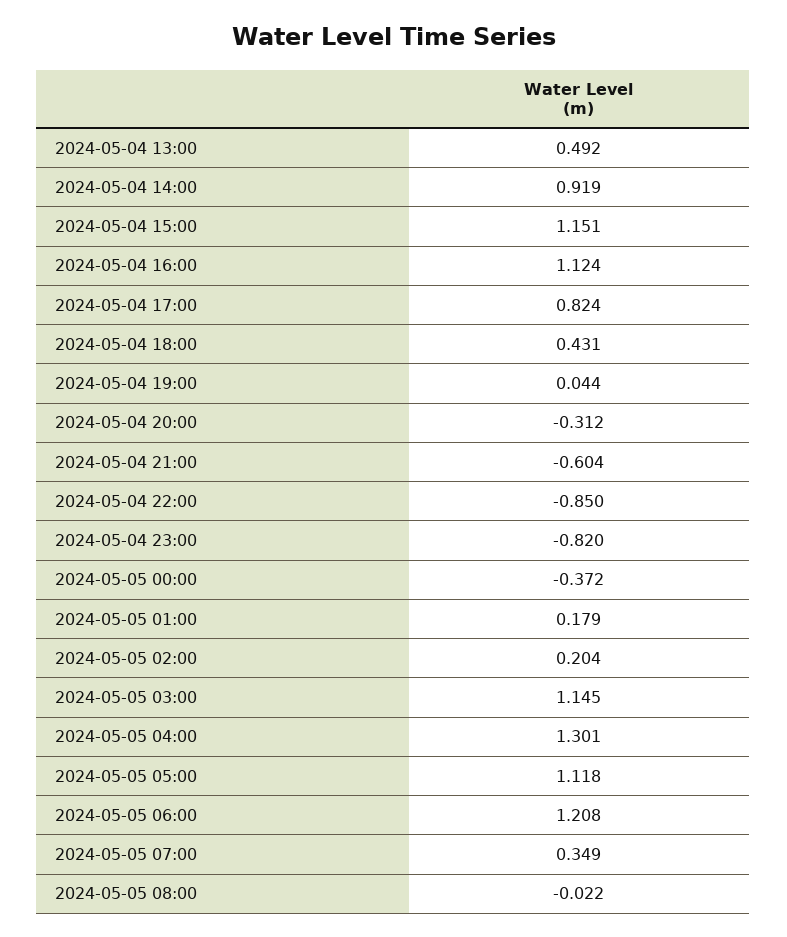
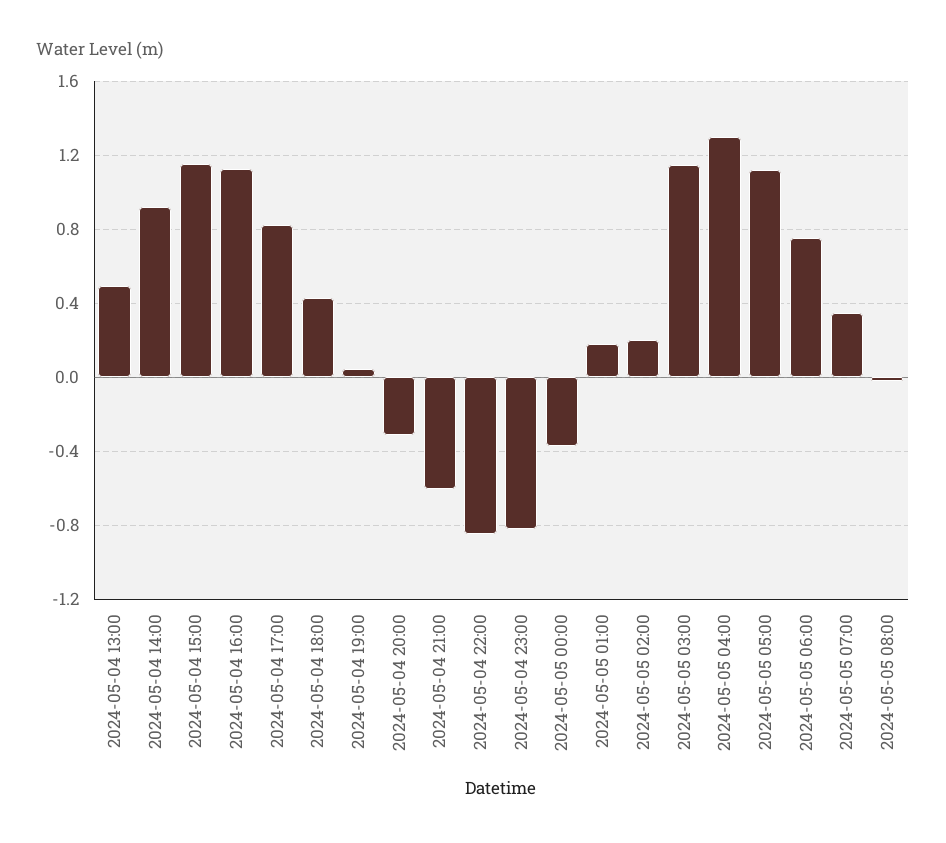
2024-05-05 06:00: 1.208 -> 0.75

